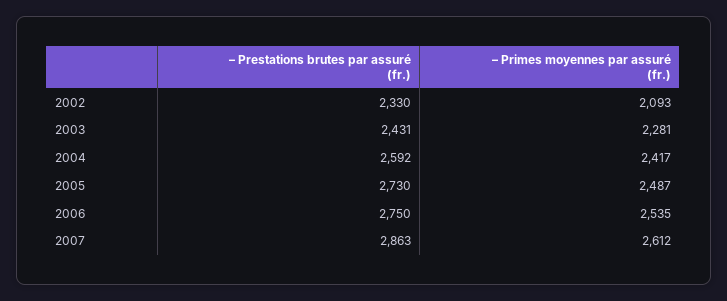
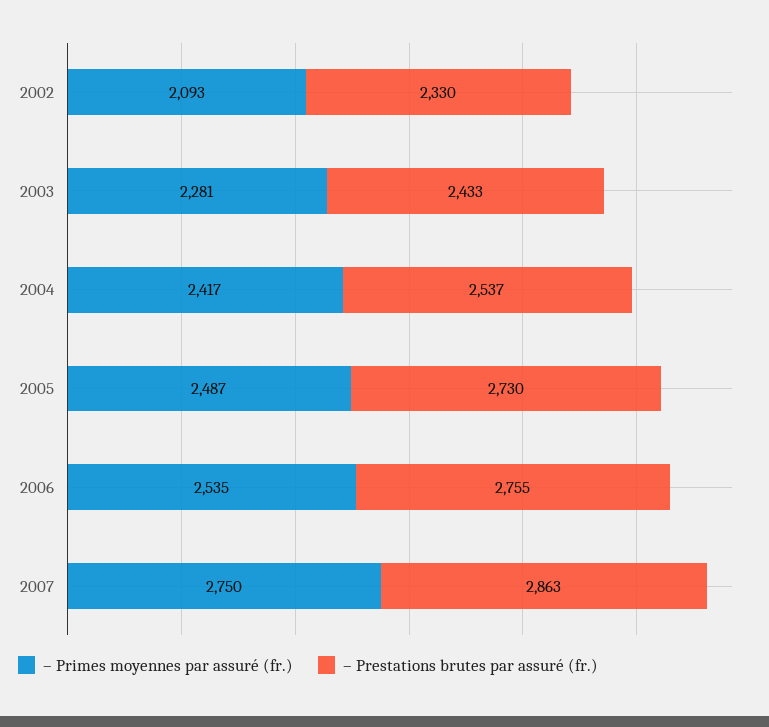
– Prestations brutes par assuré (fr.), 2003: 2431 -> 2433
– Prestations brutes par assuré (fr.), 2004: 2592 -> 2537
– Prestations brutes par assuré (fr.), 2006: 2750 -> 2755
– Primes moyennes par assuré (fr.), 2007: 2612 -> 2750

